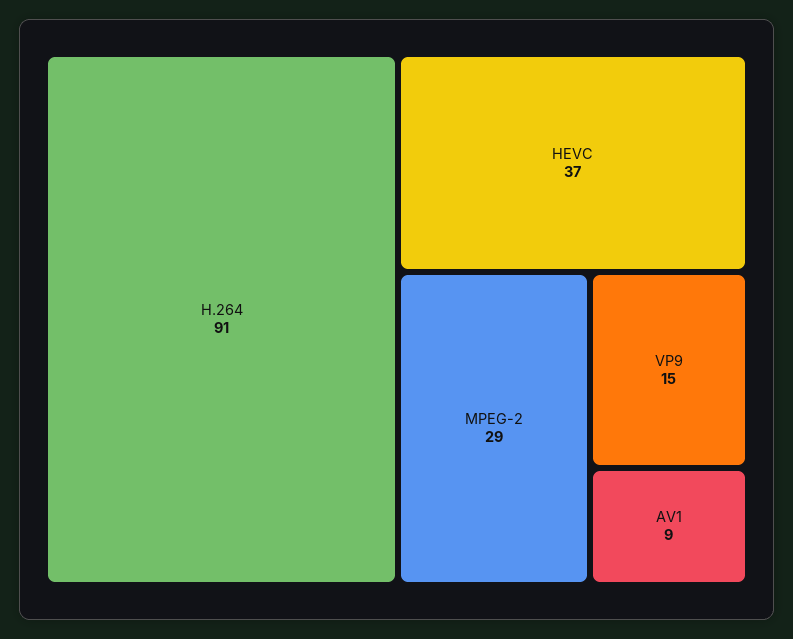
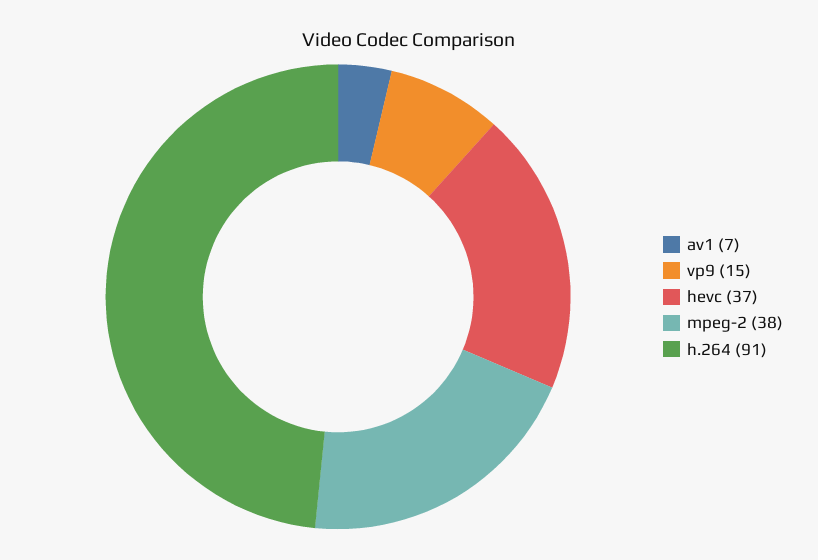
MPEG-2: 29 -> 38
AV1: 9 -> 7

